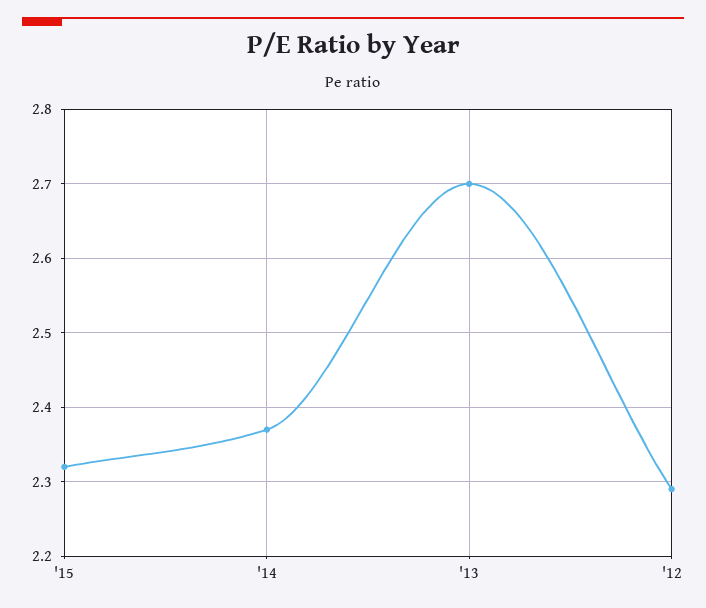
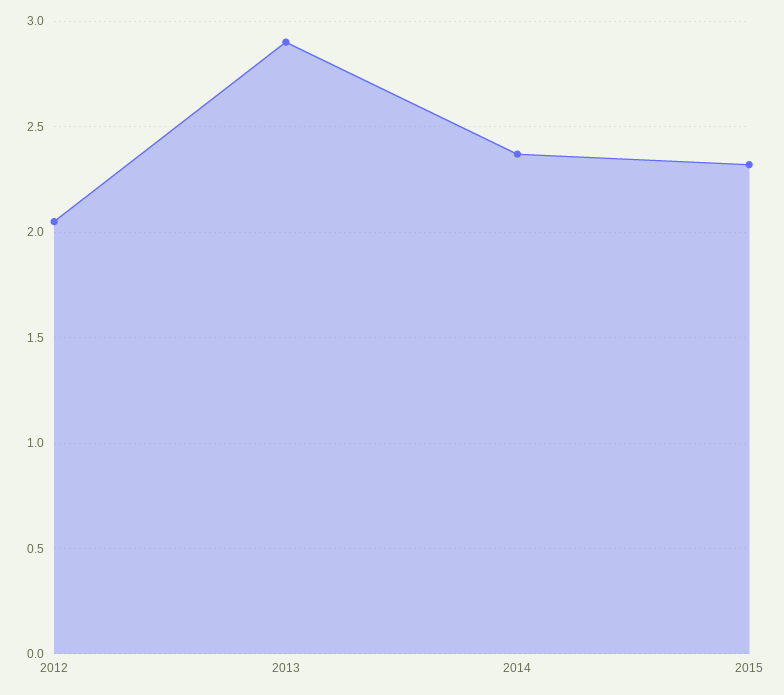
'13: 2.7 -> 2.9
'12: 2.29 -> 2.05

